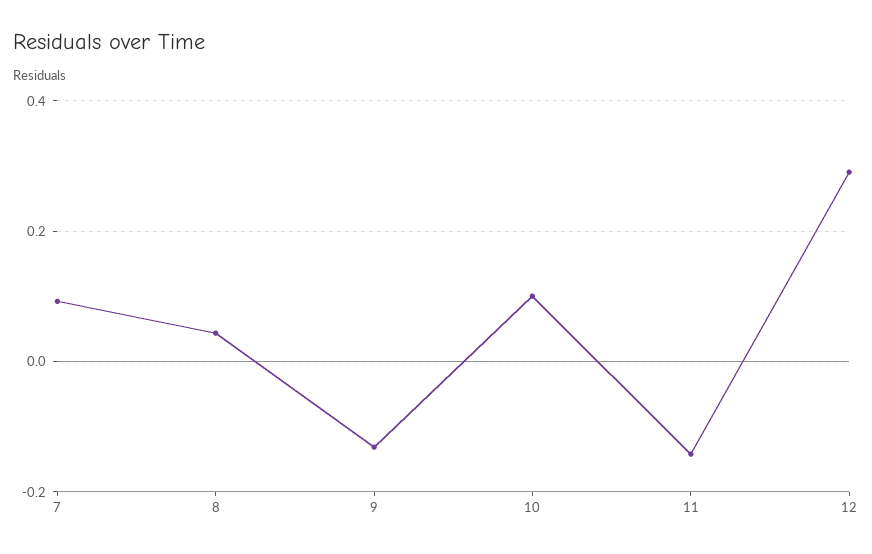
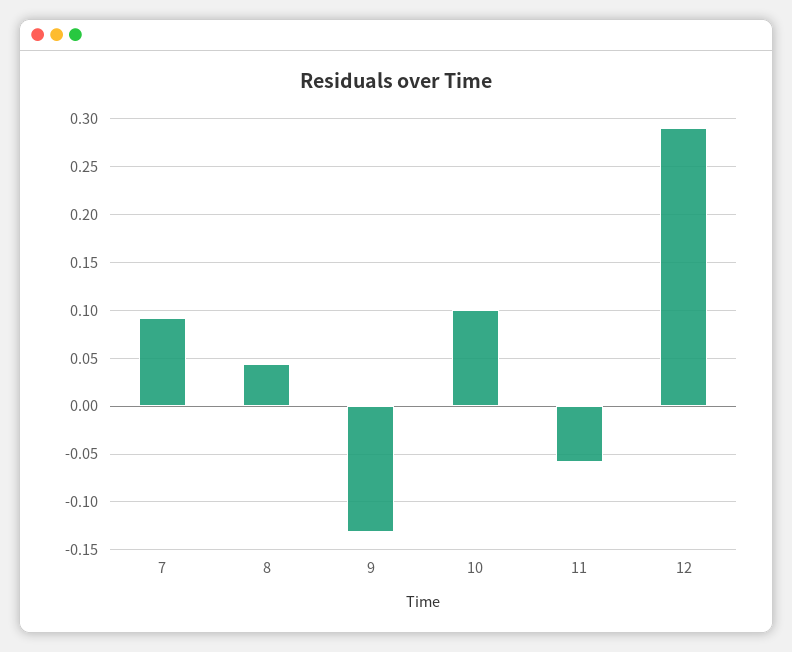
11: -0.14 -> -0.06

